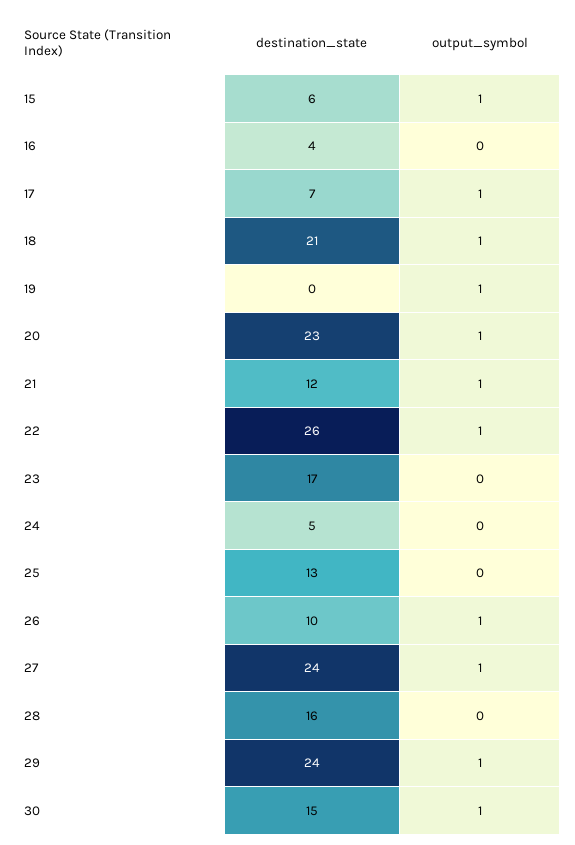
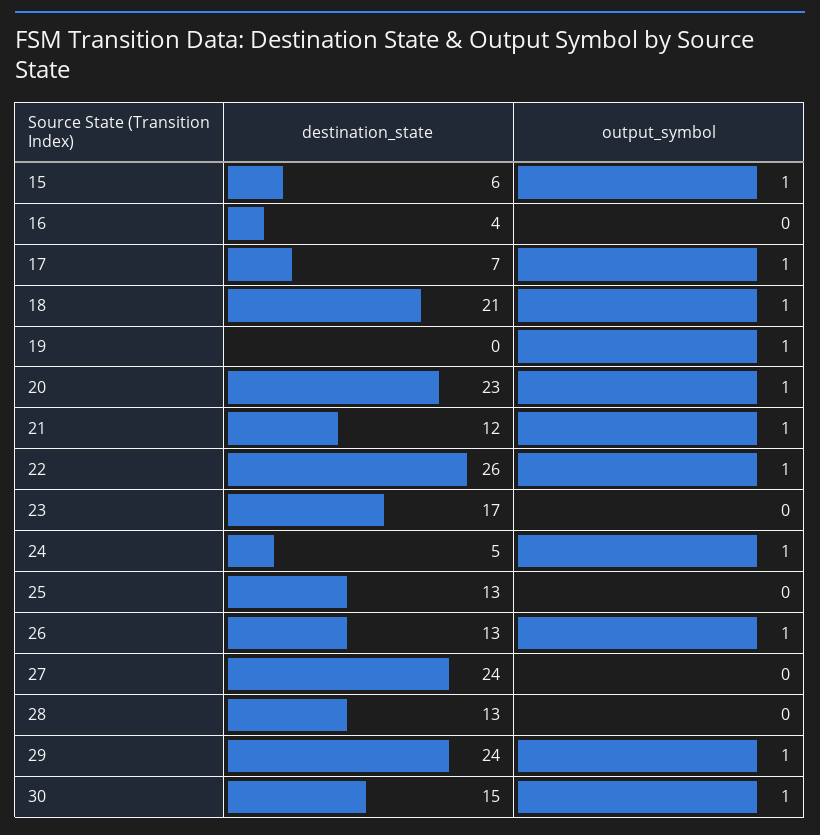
output_symbol, 24: 0 -> 1
destination_state, 26: 10 -> 13
output_symbol, 27: 1 -> 0
destination_state, 28: 16 -> 13

